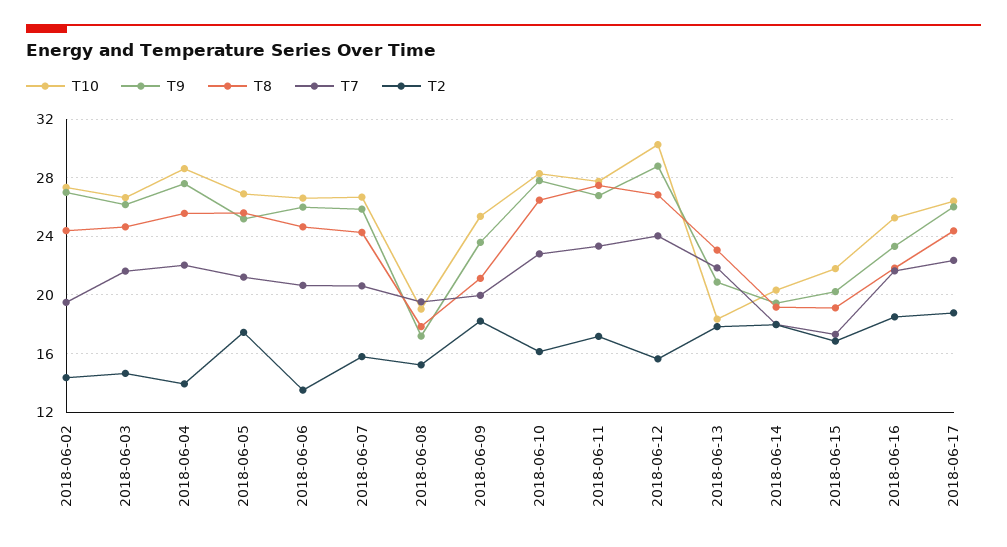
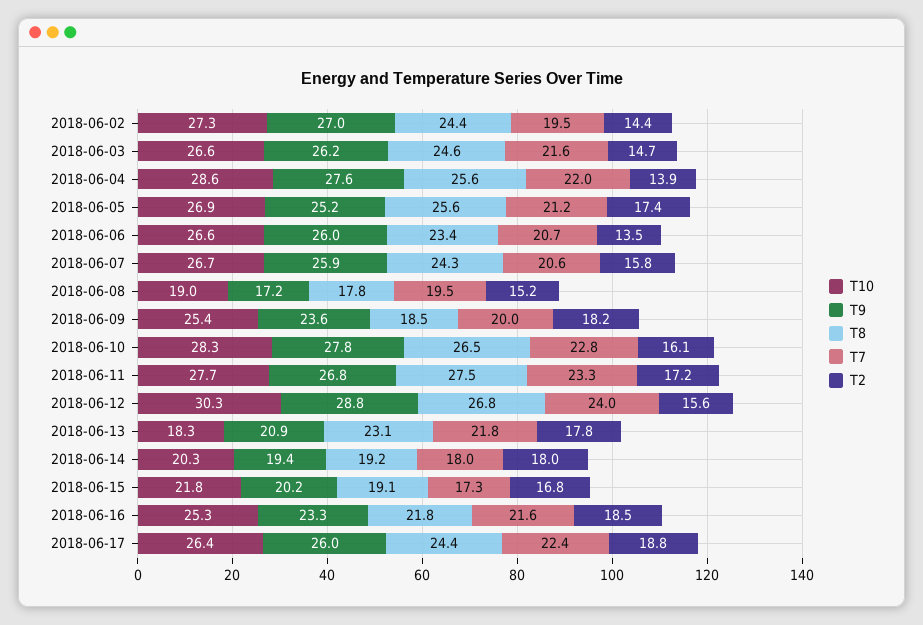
T8, 2018-06-06: 24.5 -> 23.4
T8, 2018-06-09: 21 -> 18.5

